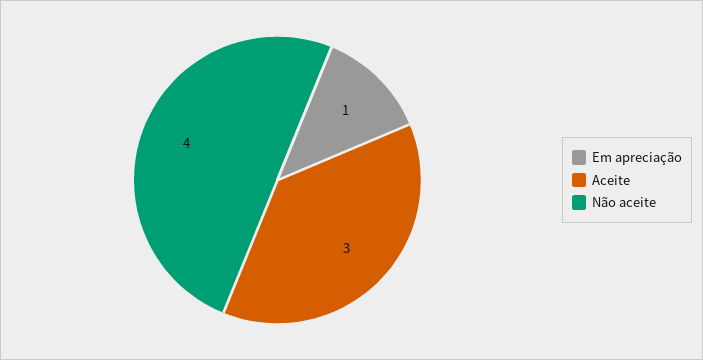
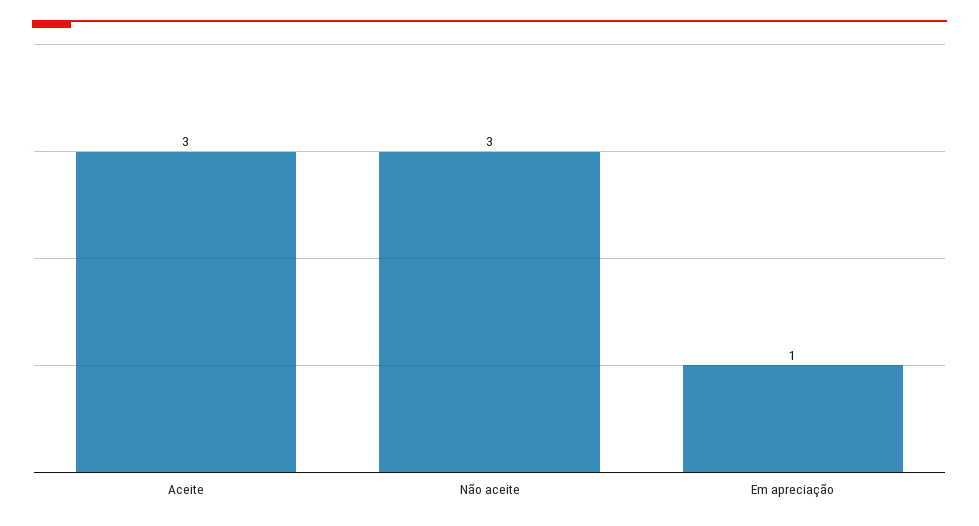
Não aceite: 4 -> 3

